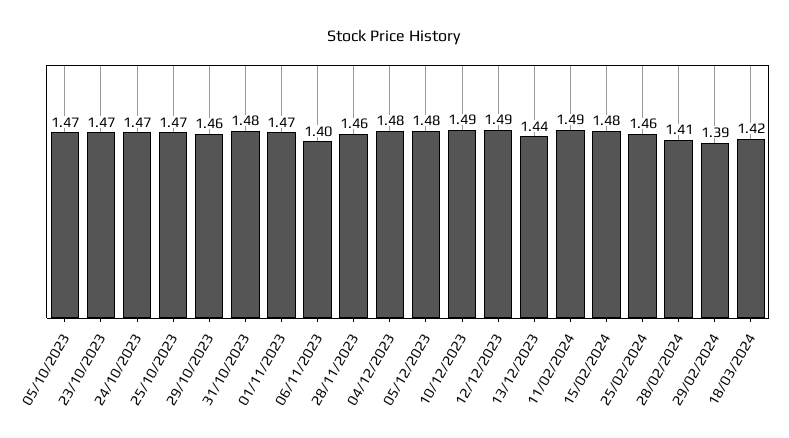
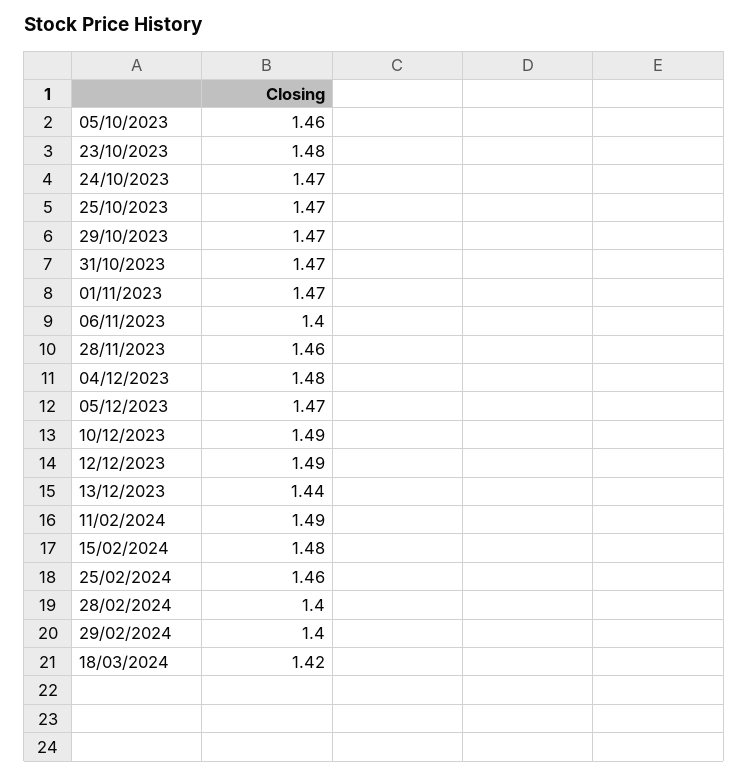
05/10/2023: 1.47 -> 1.46
23/10/2023: 1.47 -> 1.48
29/10/2023: 1.46 -> 1.47
31/10/2023: 1.48 -> 1.47
05/12/2023: 1.48 -> 1.47
28/02/2024: 1.41 -> 1.4
29/02/2024: 1.39 -> 1.4

